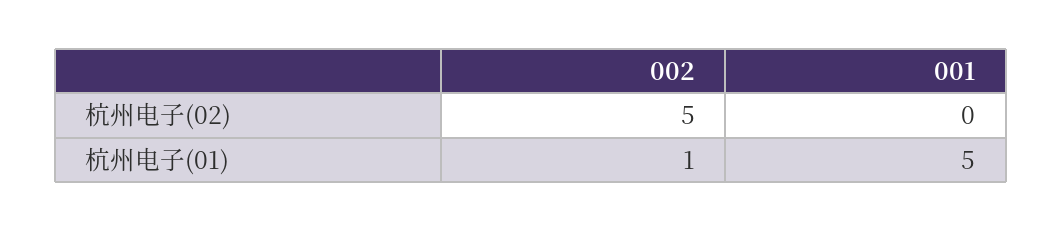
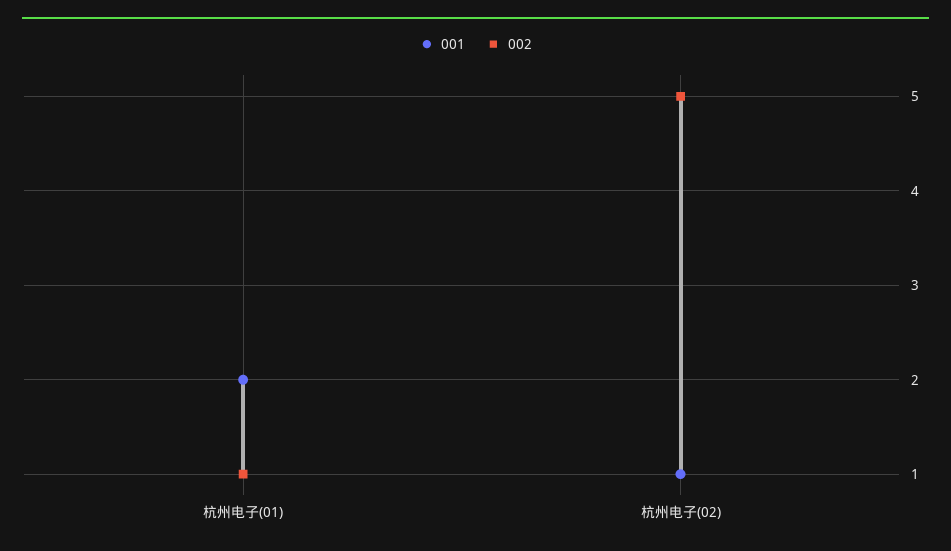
001, 杭州电子(02): 0 -> 1
001, 杭州电子(01): 5 -> 2

